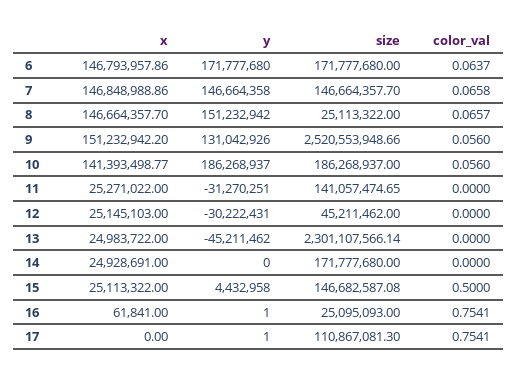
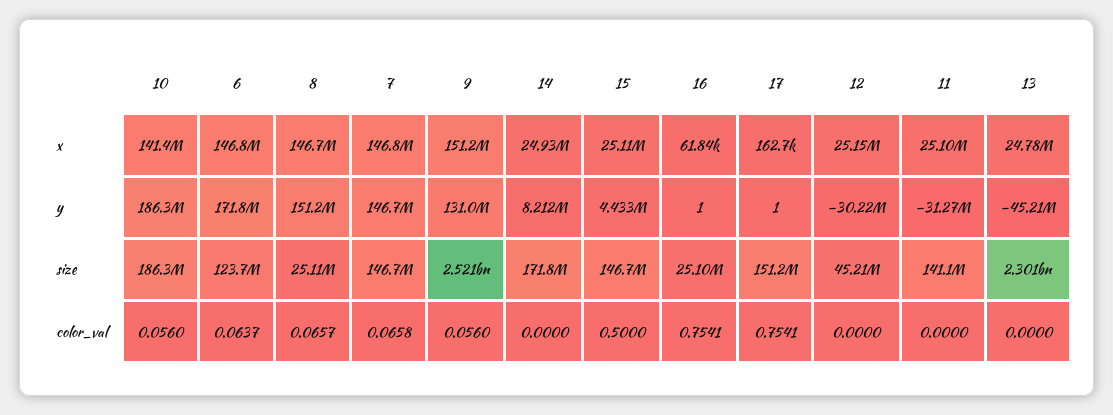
size, 6: 171777680 -> 123700000
x, 11: 25271022 -> 25100000
x, 13: 24983722 -> 24780000
y, 14: 0 -> 8212000
x, 17: 0 -> 162700
size, 17: 110867081.3 -> 151200000

